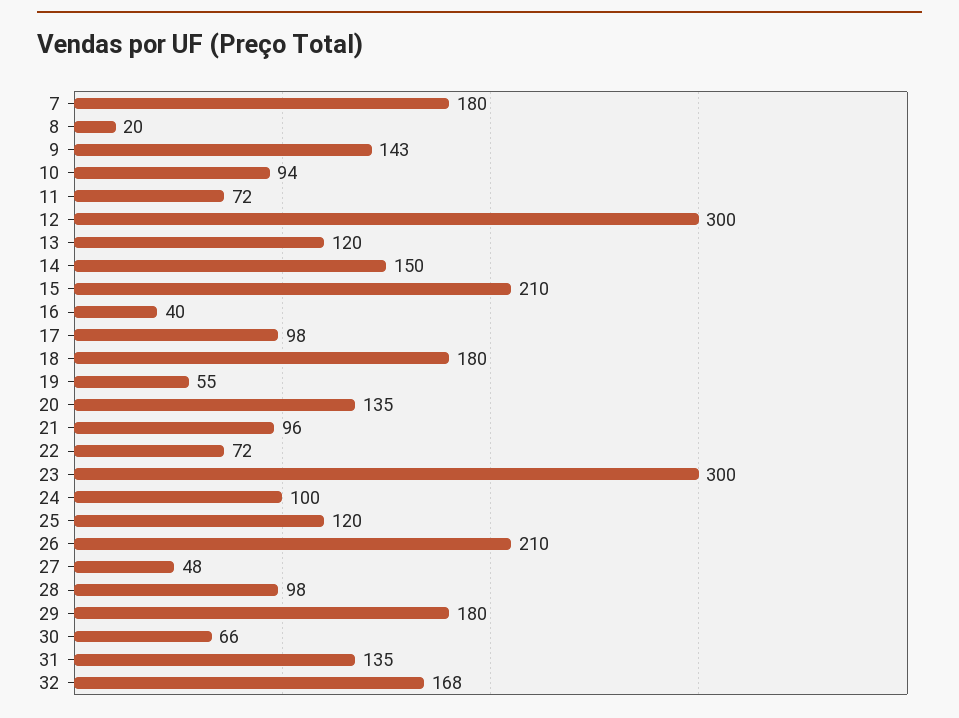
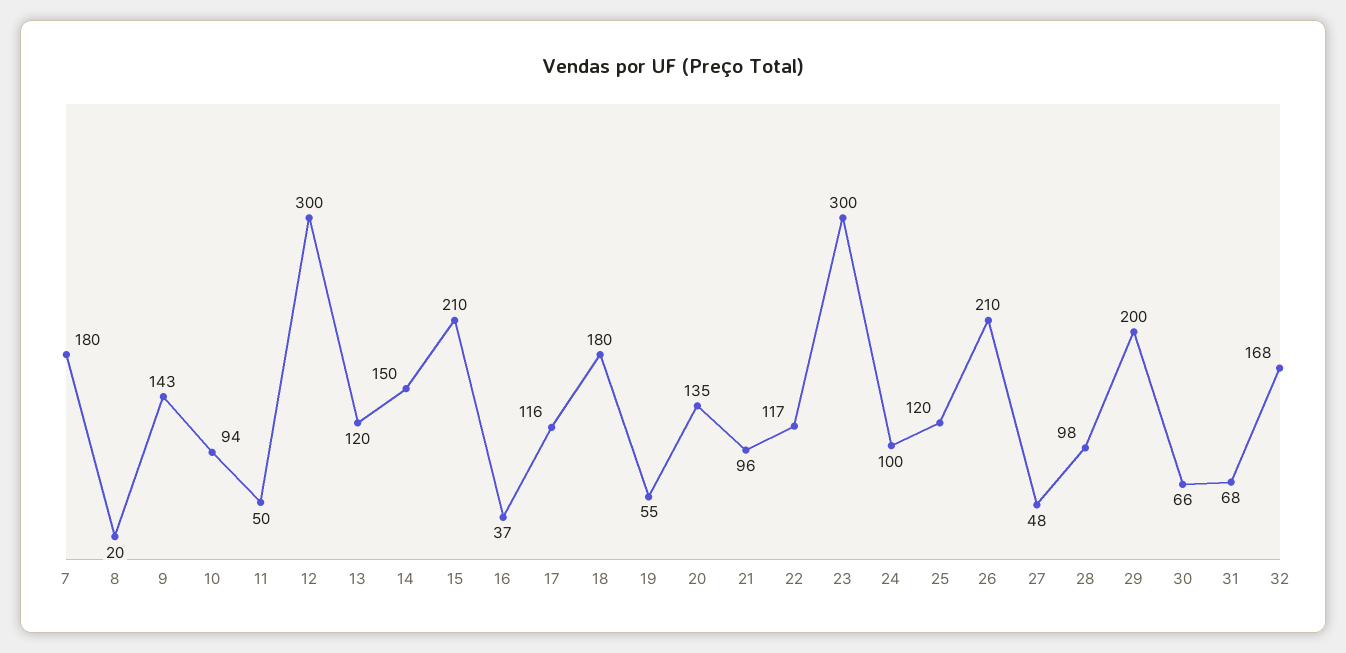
11: 72 -> 50
16: 40 -> 37
17: 98 -> 116
22: 72 -> 117
29: 180 -> 200
31: 135 -> 68

